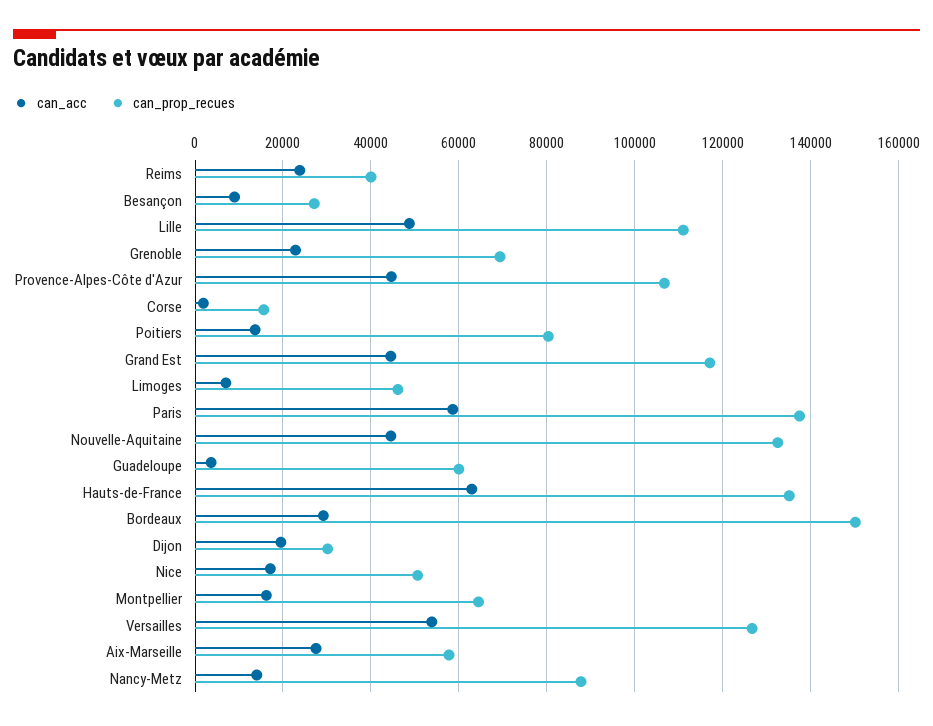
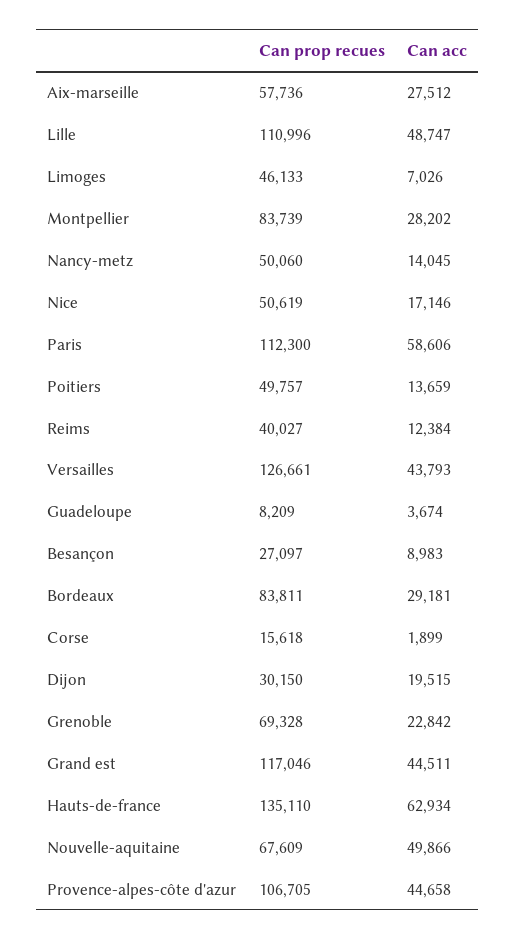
can_acc, Reims: 24000 -> 12384
can_prop_recues, Poitiers: 80000 -> 49757
can_prop_recues, Paris: 138000 -> 112300
can_acc, Nouvelle-Aquitaine: 44000 -> 49866
can_prop_recues, Nouvelle-Aquitaine: 132000 -> 67609
can_prop_recues, Guadeloupe: 60000 -> 8209
can_prop_recues, Bordeaux: 150000 -> 83811
can_acc, Montpellier: 16000 -> 28202
can_prop_recues, Montpellier: 64000 -> 83739
can_acc, Versailles: 54000 -> 43793
can_prop_recues, Nancy-Metz: 88000 -> 50060

